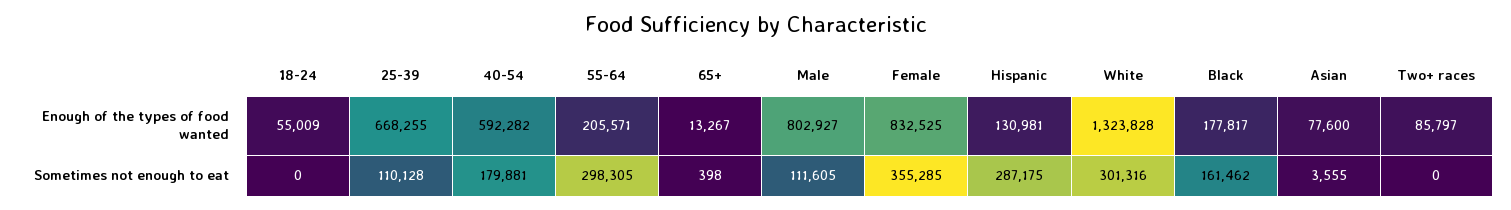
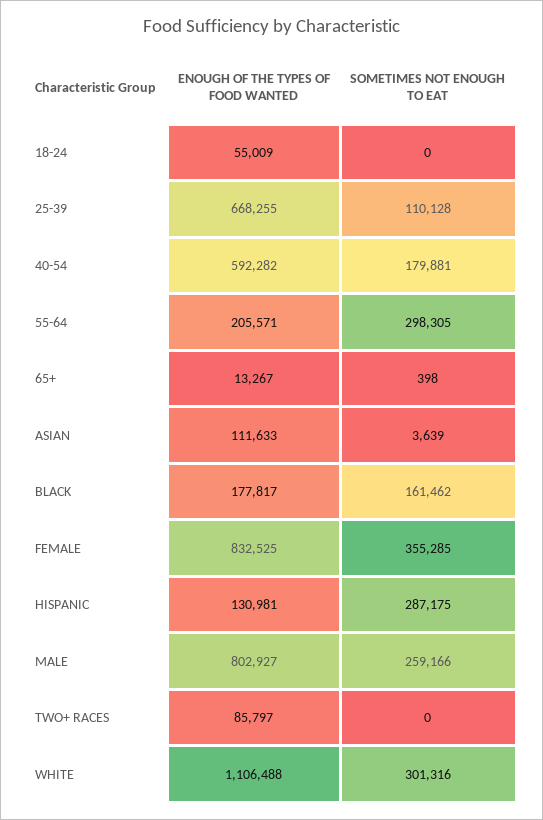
White, Enough of the types of food wanted: 1323828 -> 1106488
Asian, Enough of the types of food wanted: 77600 -> 111633
Male, Sometimes not enough to eat: 111605 -> 259166
Asian, Sometimes not enough to eat: 3555 -> 3639

